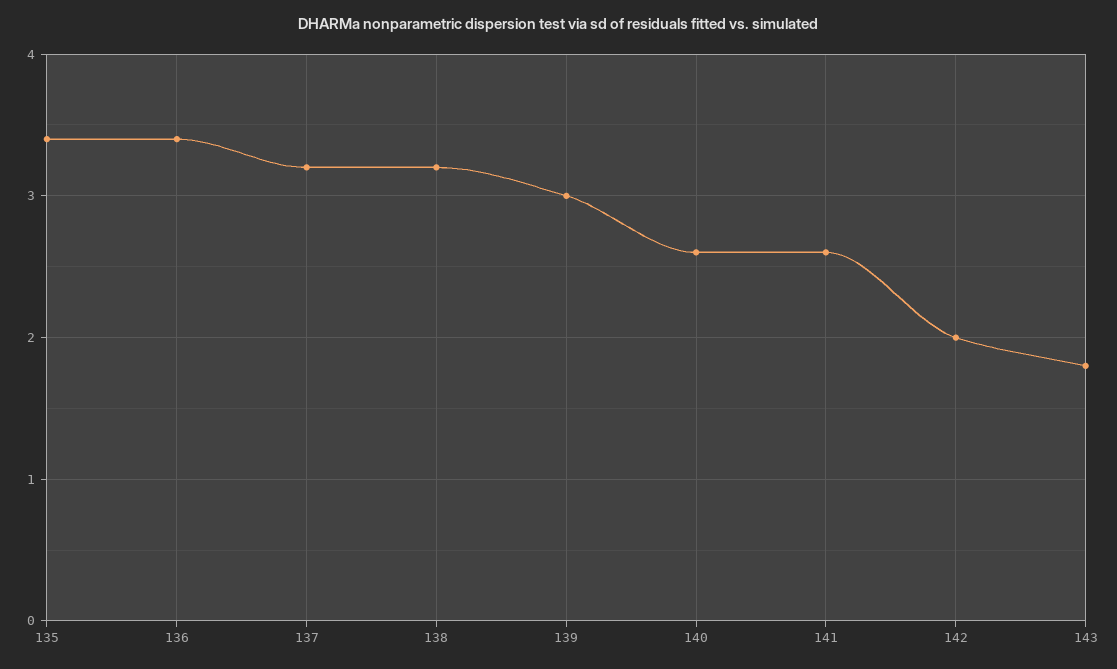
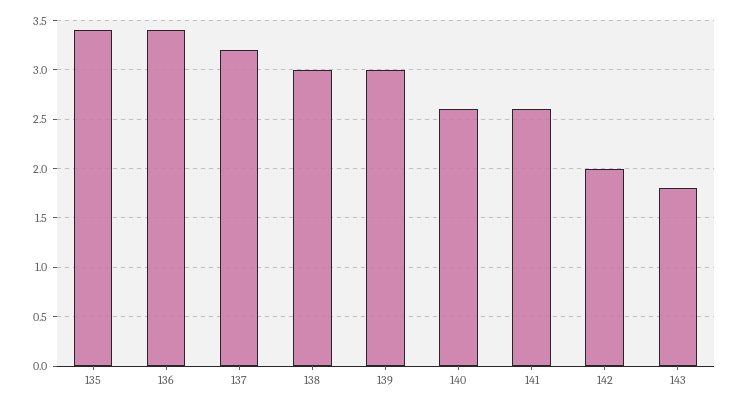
138: 3.2 -> 3

